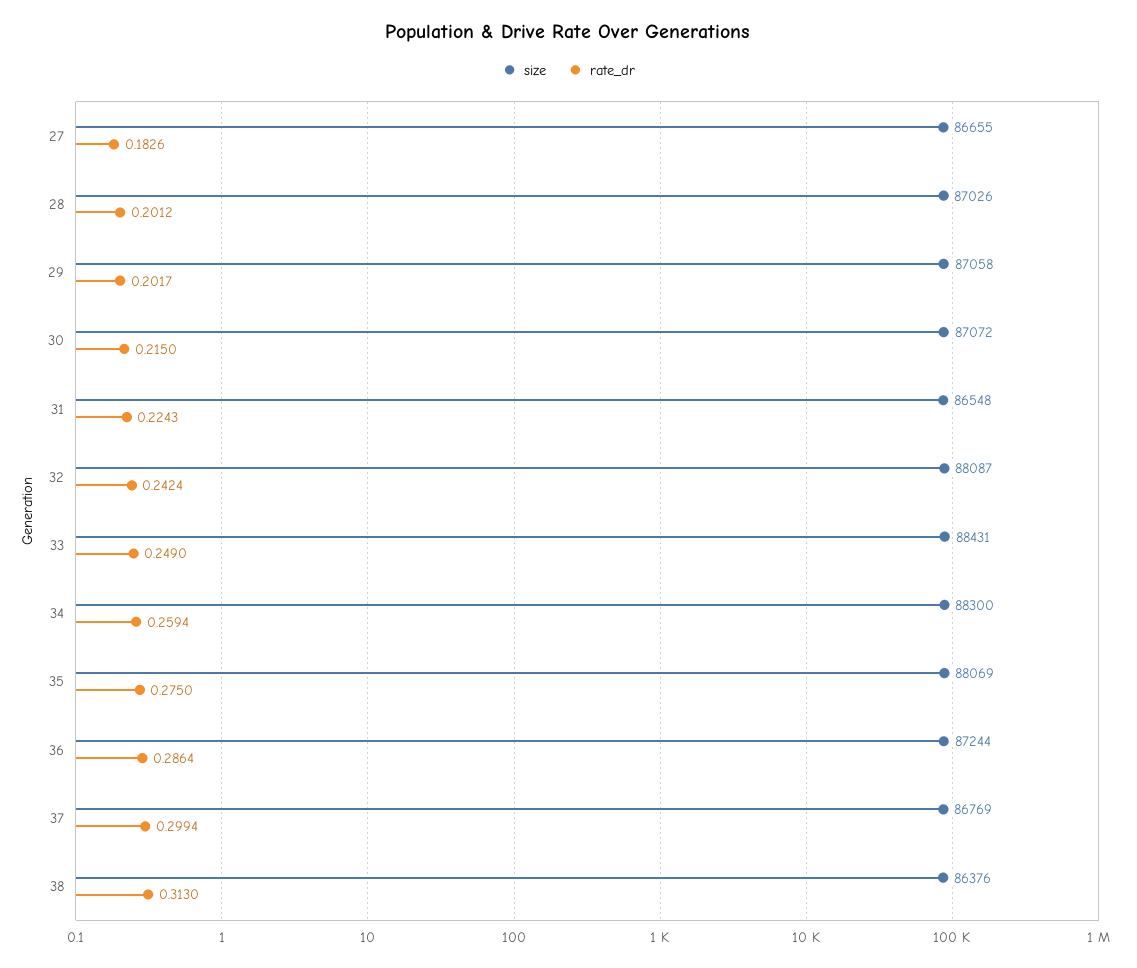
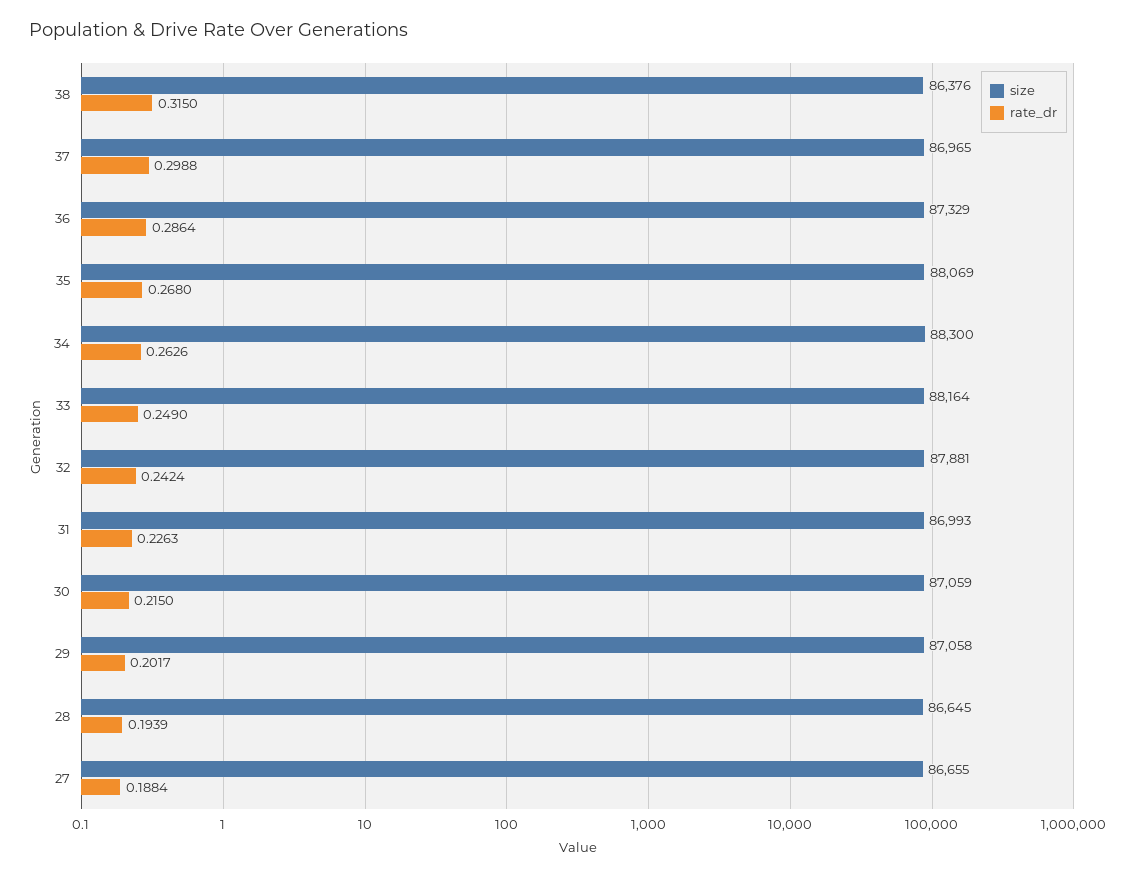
rate_dr, 27: 0.1826 -> 0.1884
size, 28: 87026 -> 86645
rate_dr, 28: 0.2012 -> 0.1939
size, 30: 87072 -> 87059
size, 31: 86548 -> 86993
rate_dr, 31: 0.2243 -> 0.2263
size, 32: 88087 -> 87881
size, 33: 88431 -> 88164
rate_dr, 34: 0.2594 -> 0.2626
rate_dr, 35: 0.275 -> 0.268
size, 36: 87244 -> 87329
size, 37: 86769 -> 86965
rate_dr, 37: 0.2994 -> 0.2988
rate_dr, 38: 0.313 -> 0.315

